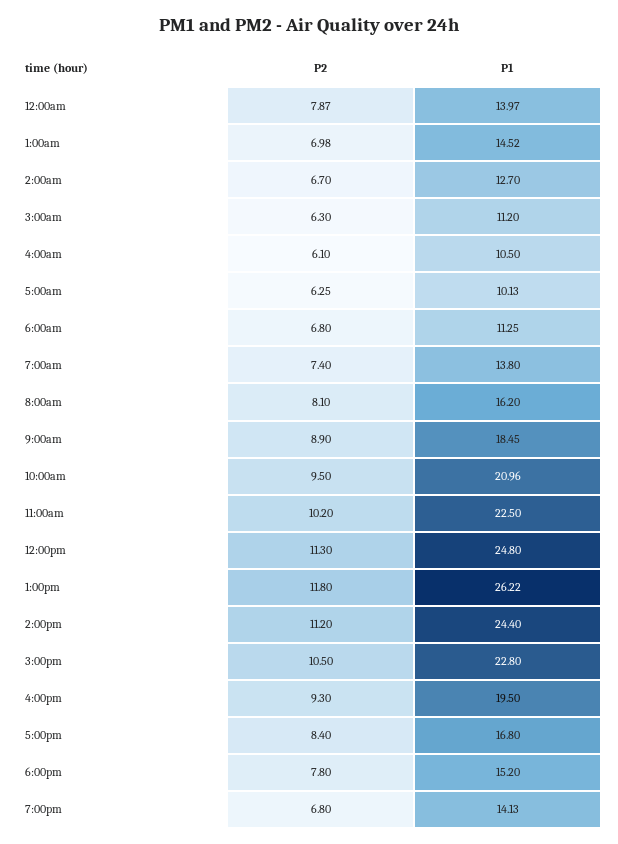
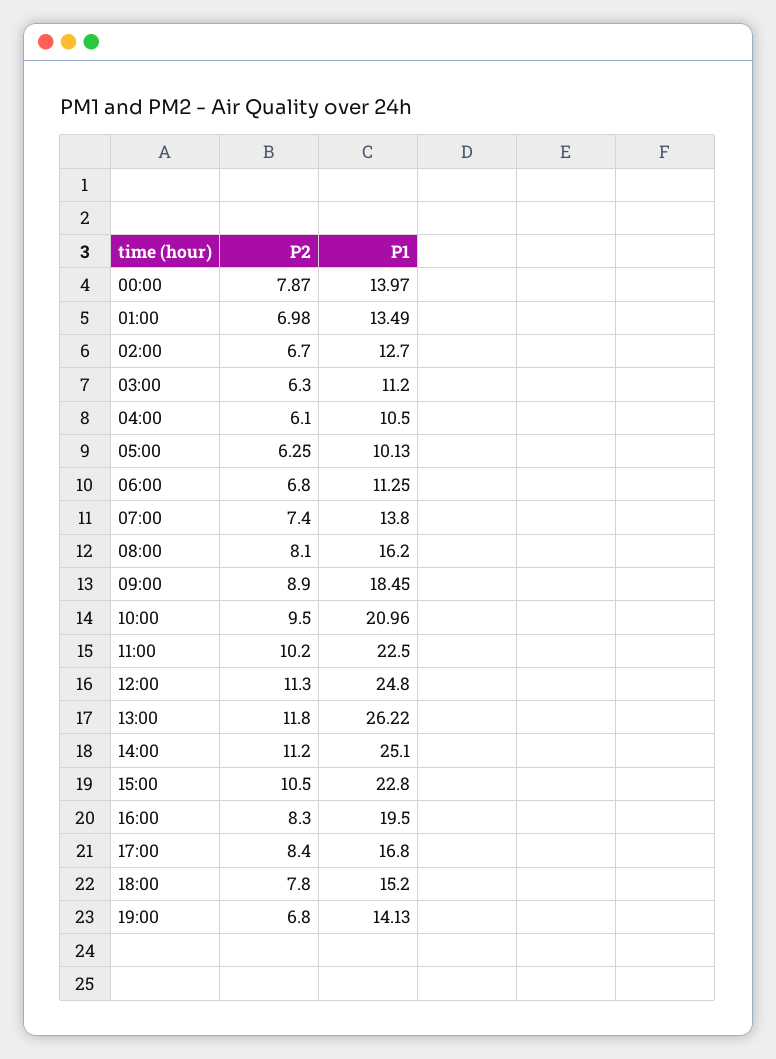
P1, 1:00am: 14.52 -> 13.49
P1, 2:00pm: 24.4 -> 25.1
P2, 4:00pm: 9.3 -> 8.3

